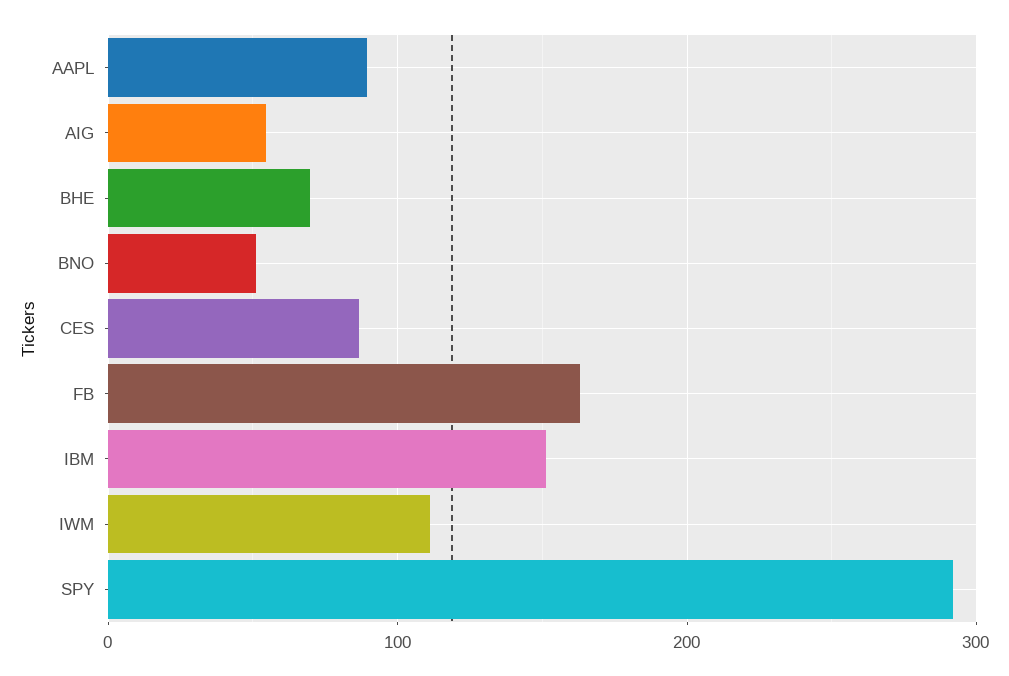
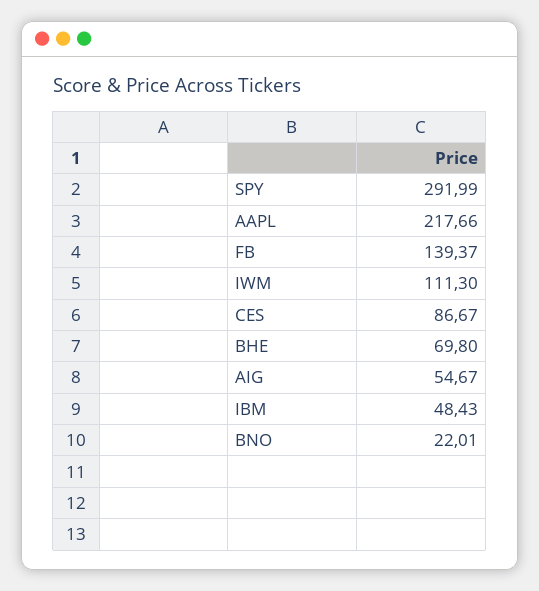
AAPL: 90 -> 217.66
BNO: 50 -> 22.01
FB: 160 -> 139.37
IBM: 150 -> 48.43

